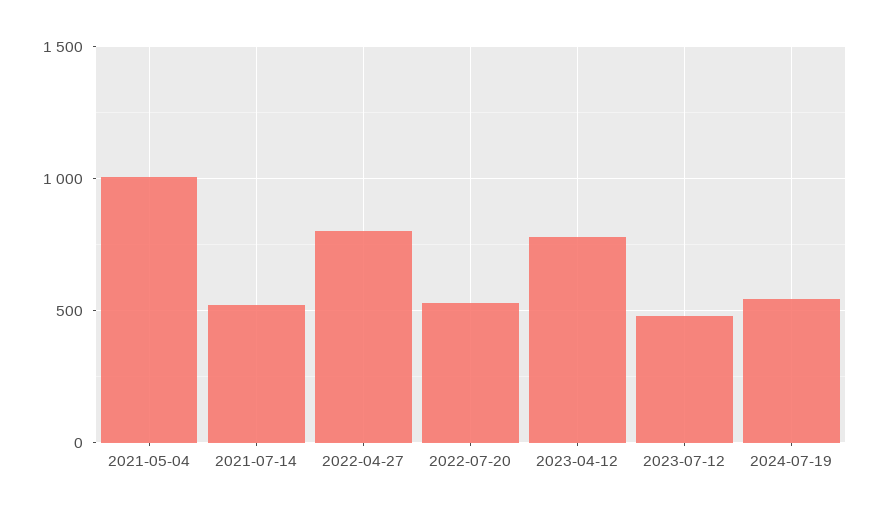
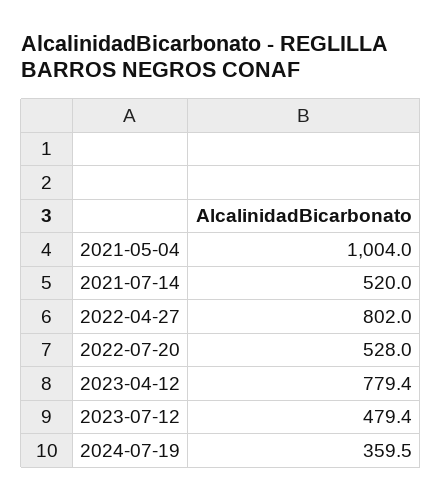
2024-07-19: 550 -> 359.5

